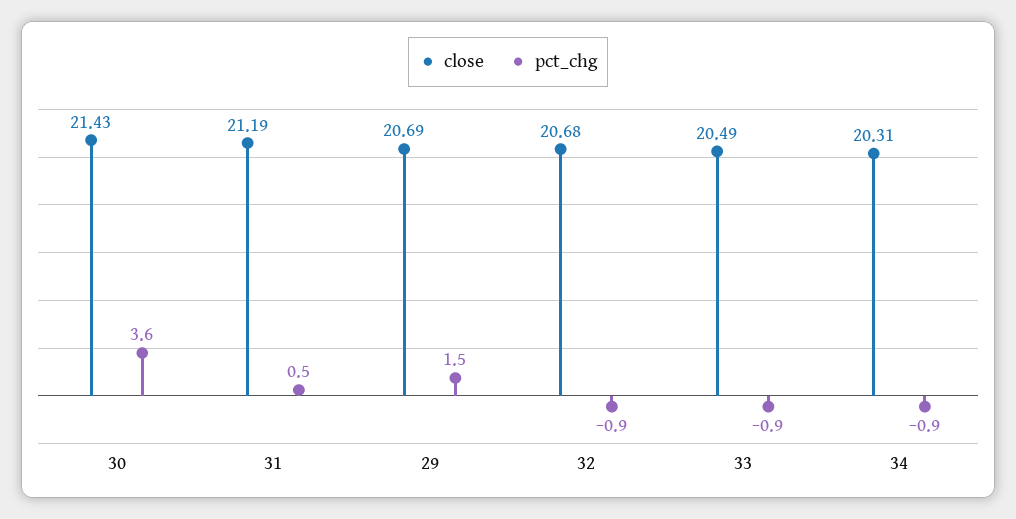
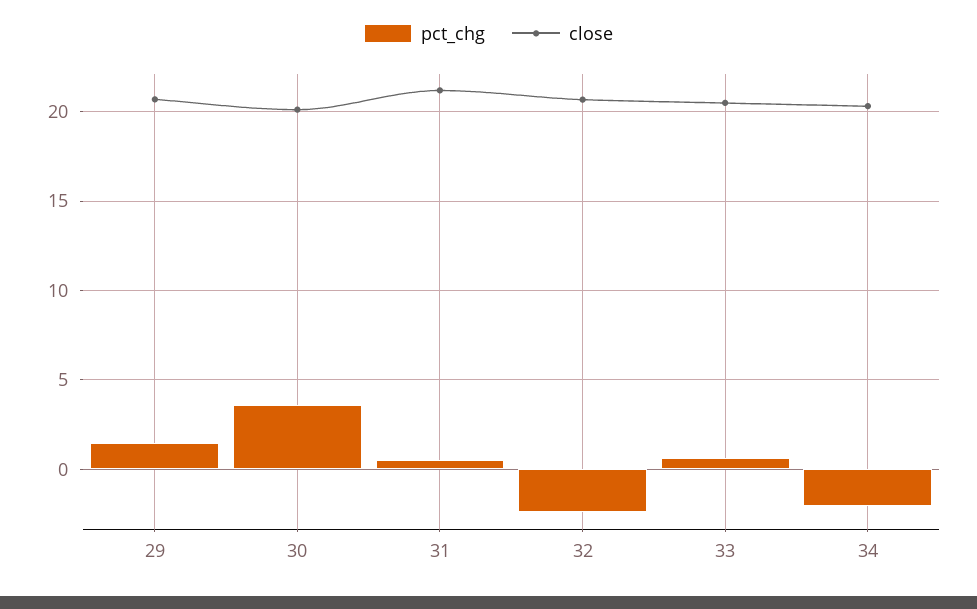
close, 30: 21.43 -> 20
pct_chg, 32: -0.9 -> -2.5
pct_chg, 33: -0.9 -> 0.5
pct_chg, 34: -0.9 -> -2

